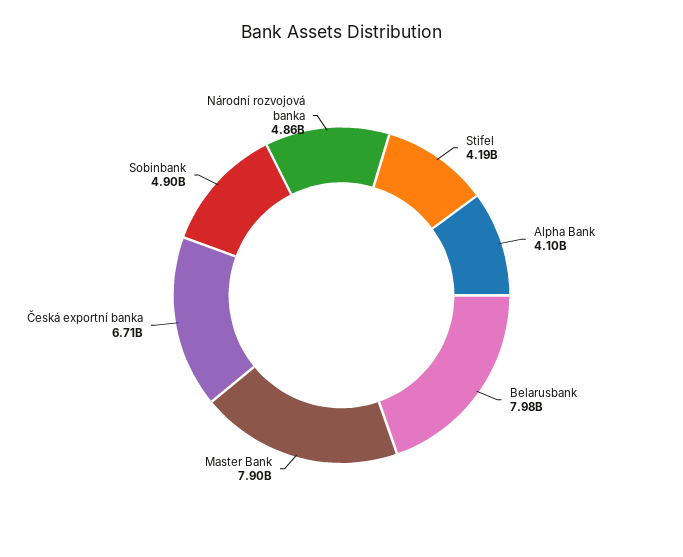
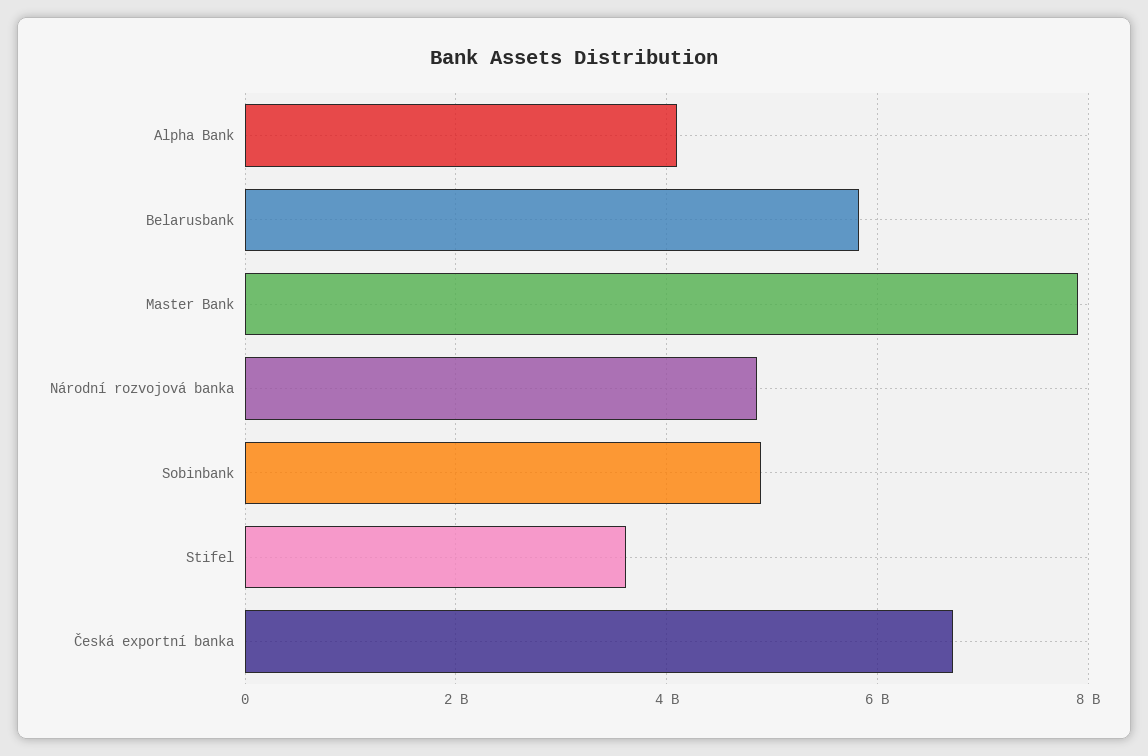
Stifel: 4190000000 -> 3600000000
Belarusbank: 7980000000 -> 5800000000

